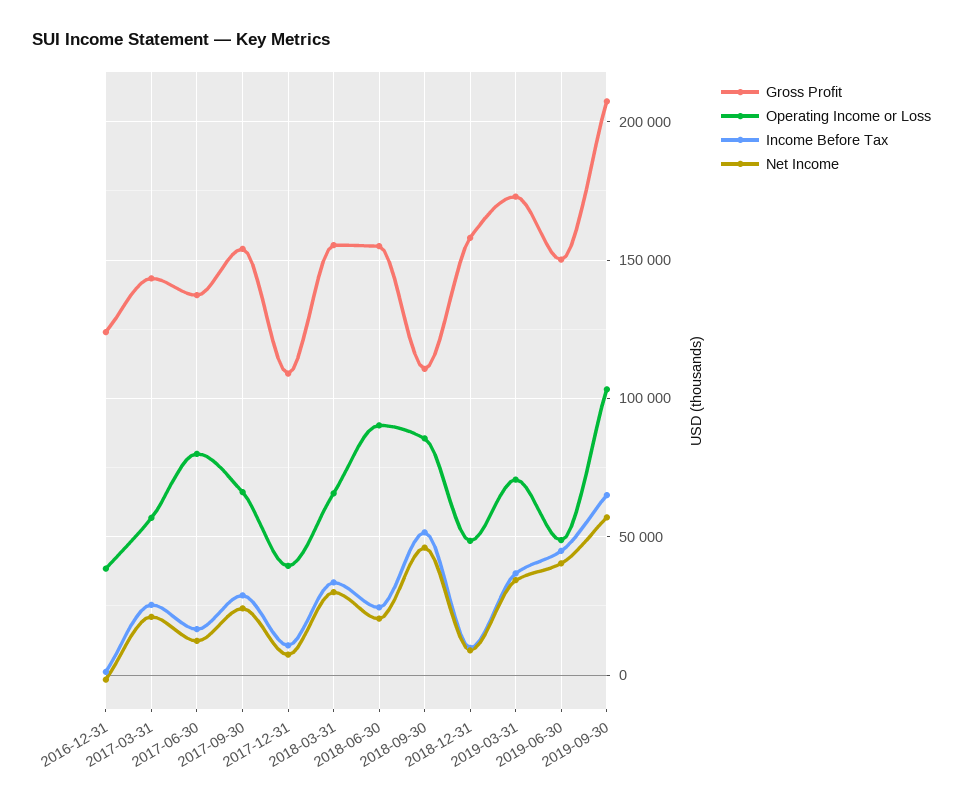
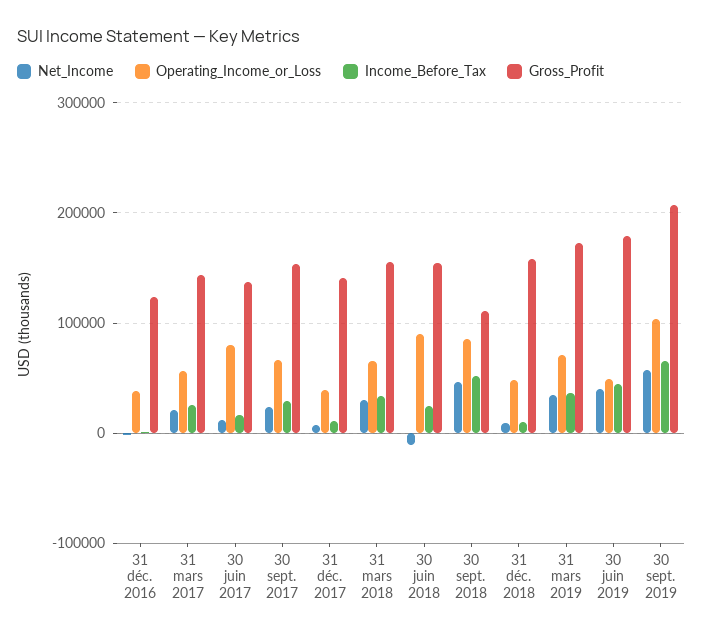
Gross Profit, 2017-12-31: 110000 -> 140000
Net Income, 2018-06-30: 20000 -> -10000
Gross Profit, 2019-06-30: 150000 -> 180000

